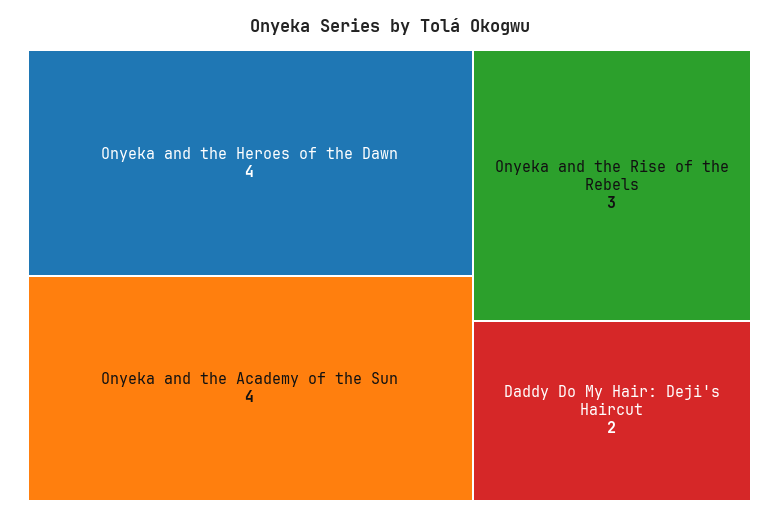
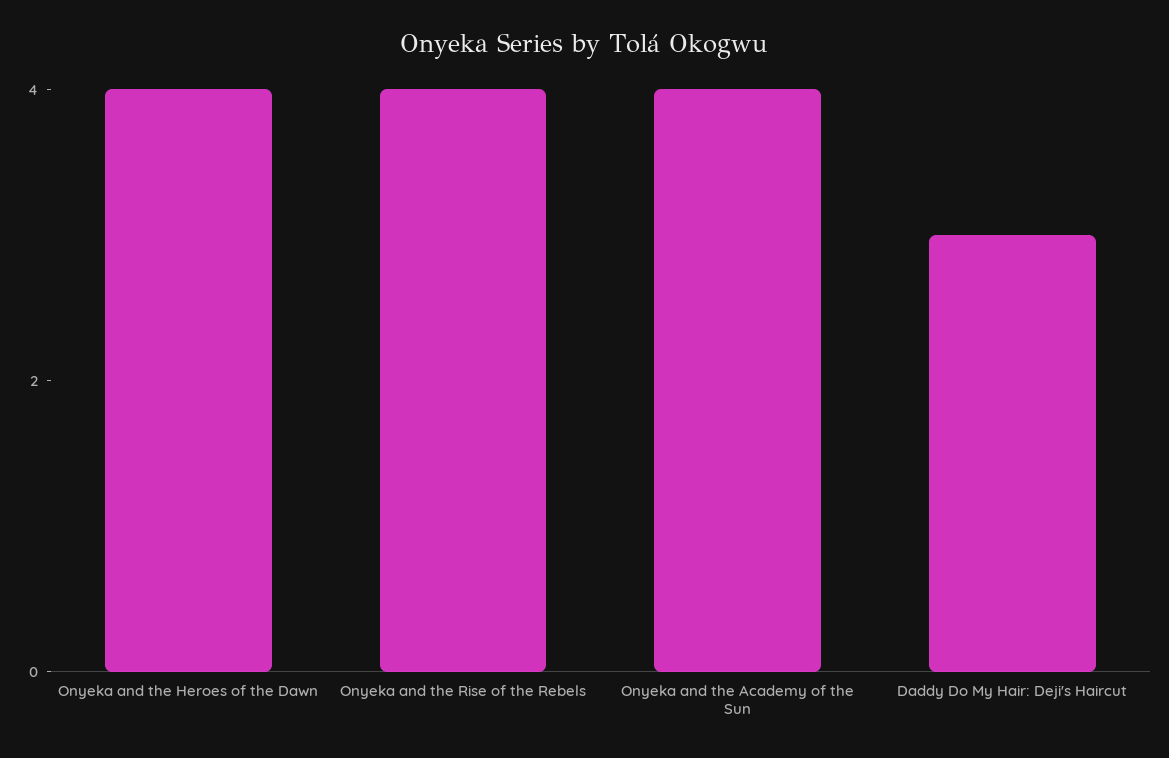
Onyeka and the Rise of the Rebels: 3 -> 4
Daddy Do My Hair: Deji's Haircut: 2 -> 3

